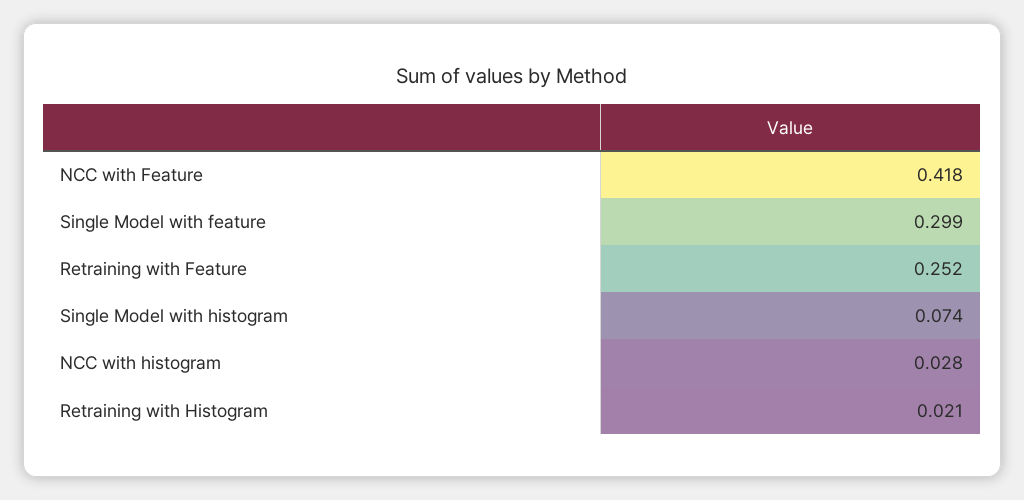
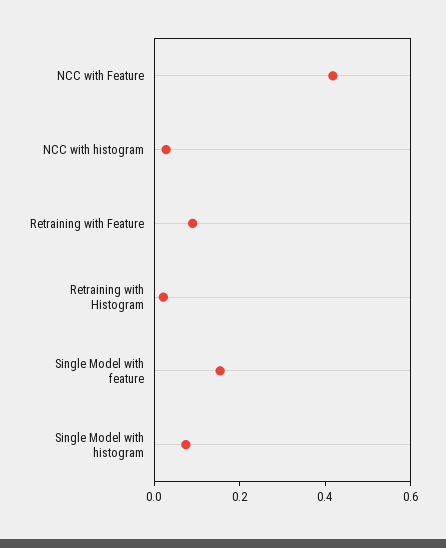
Single Model with feature: 0.299 -> 0.15
Retraining with Feature: 0.252 -> 0.1

